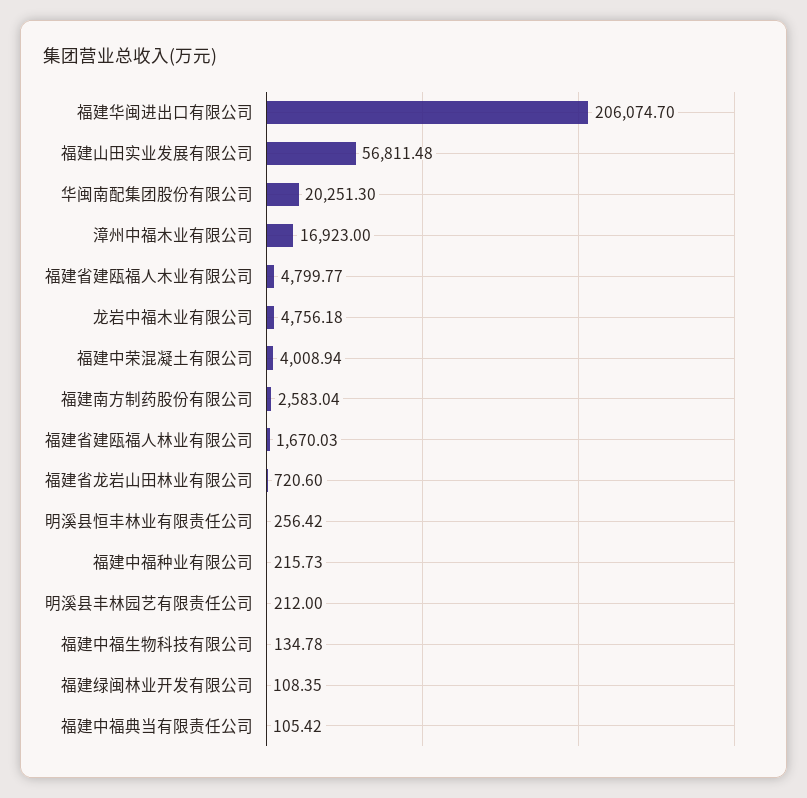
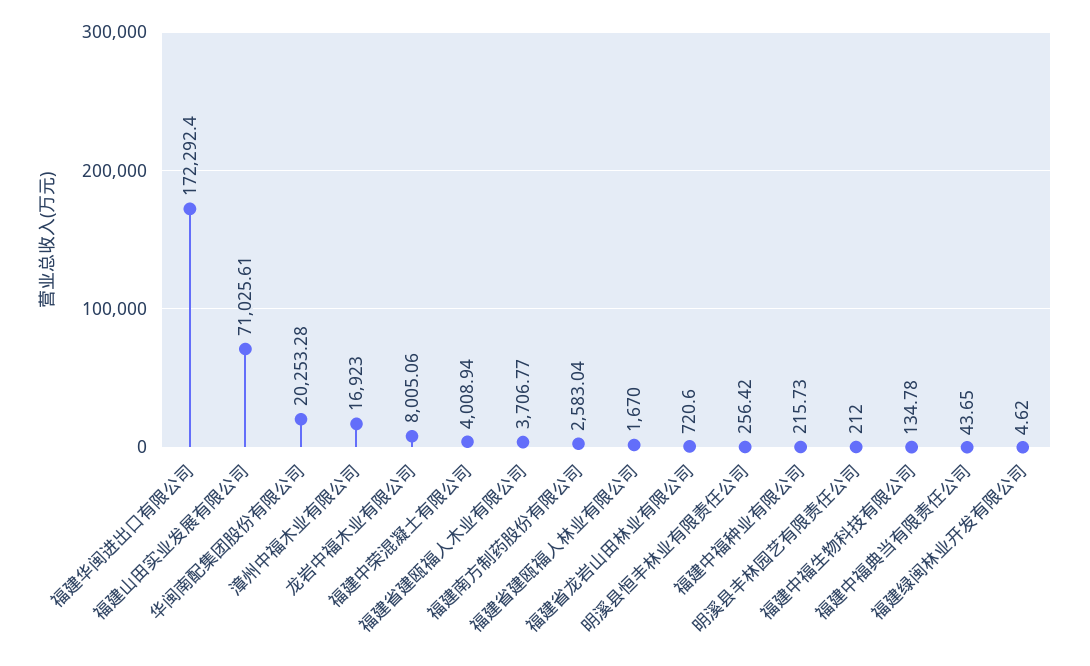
福建华闽进出口有限公司: 206074.7 -> 172292.4
福建山田实业发展有限公司: 56811.48 -> 71025.61
华闽南配集团股份有限公司: 20251.3 -> 20253.28
福建省建瓯福人木业有限公司: 4799.77 -> 3706.77
龙岩中福木业有限公司: 4756.18 -> 8005.06
福建省建瓯福人林业有限公司: 1670.03 -> 1670
福建绿闽林业开发有限公司: 108.35 -> 4.62
福建中福典当有限责任公司: 105.42 -> 43.65

